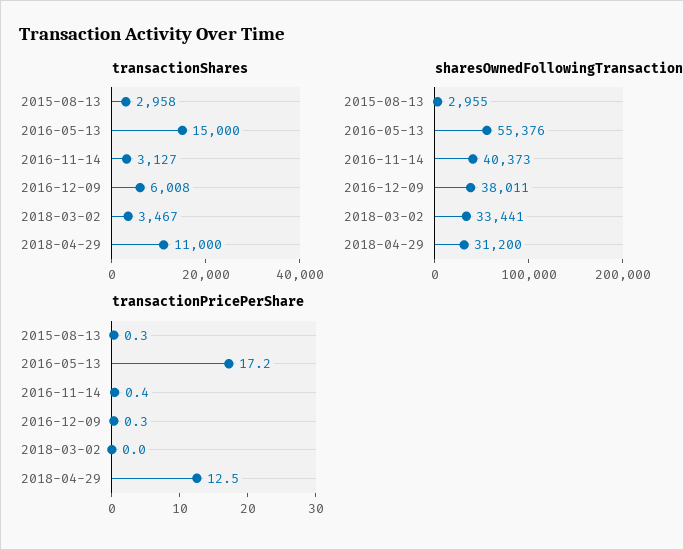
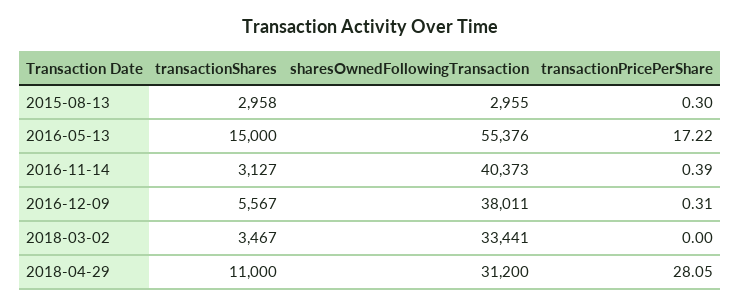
transactionShares, 2016-12-09: 6008 -> 5567
transactionPricePerShare, 2018-04-29: 12.5 -> 28.05

